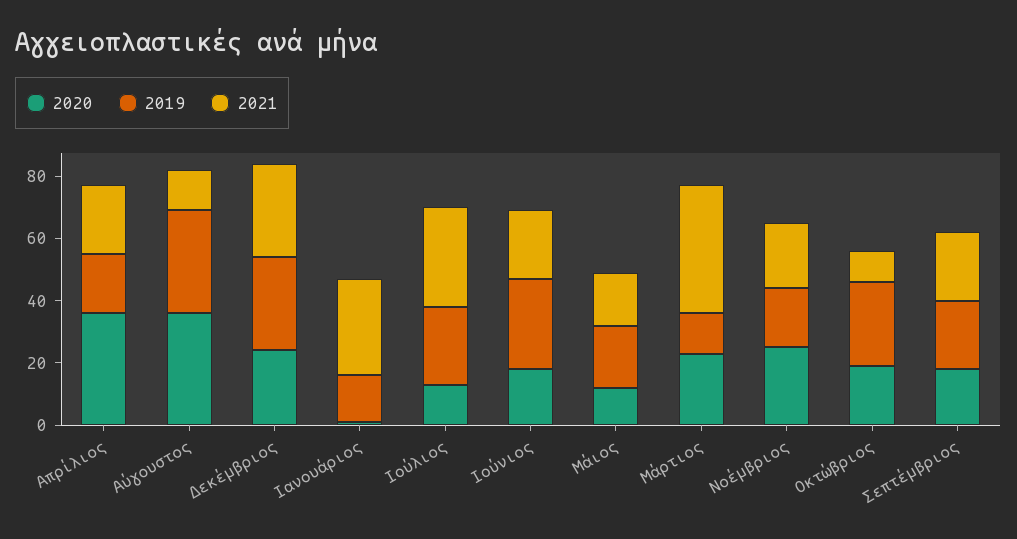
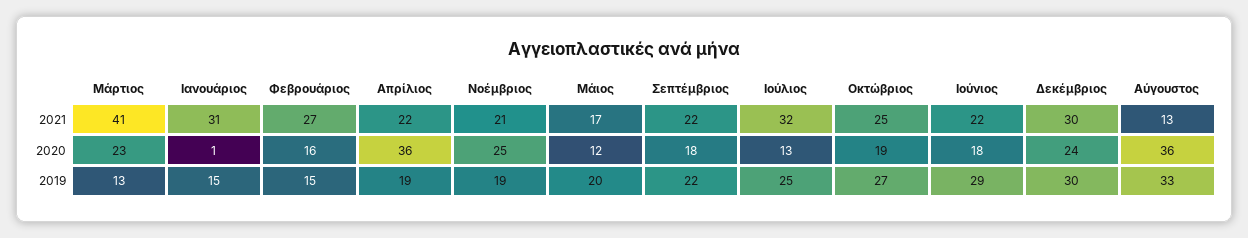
2021, Οκτώβριος: 10 -> 25
2021, Φεβρουάριος: none -> 27
2020, Φεβρουάριος: none -> 16
2019, Φεβρουάριος: none -> 15

